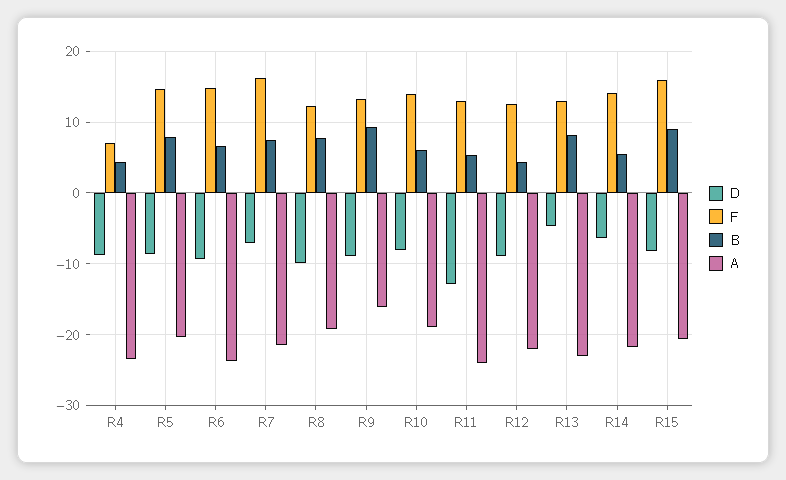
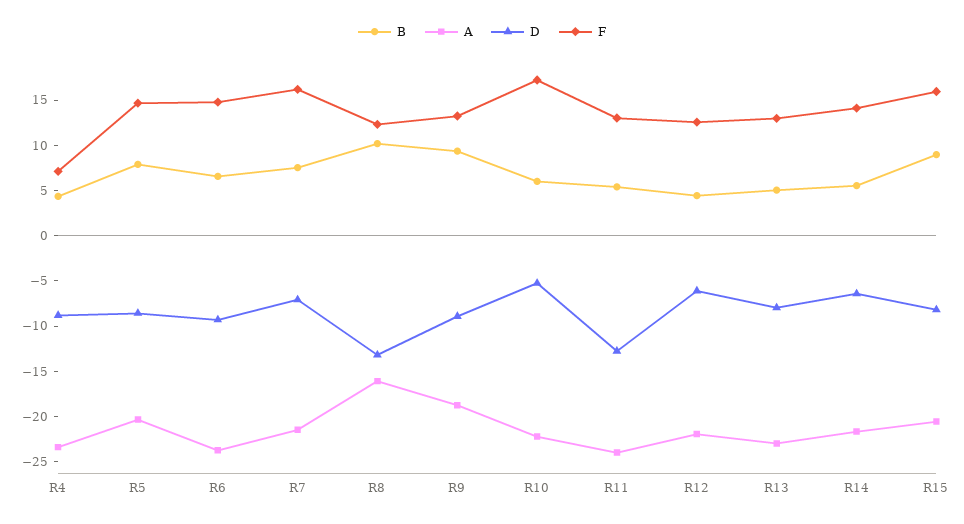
D, R8: -10 -> -13
B, R8: 8 -> 10
A, R8: -19 -> -16
A, R9: -16 -> -19
D, R10: -8 -> -5
F, R10: 14 -> 17
A, R10: -19 -> -22
D, R12: -9 -> -6
D, R13: -5 -> -8
B, R13: 8 -> 5

